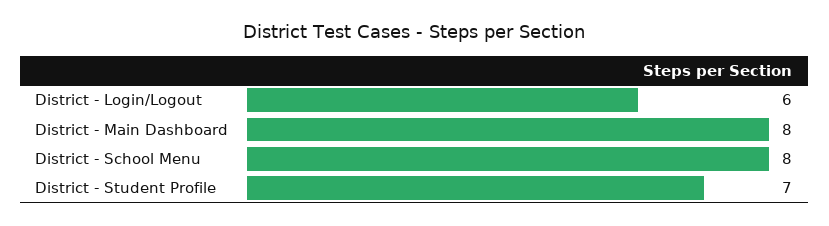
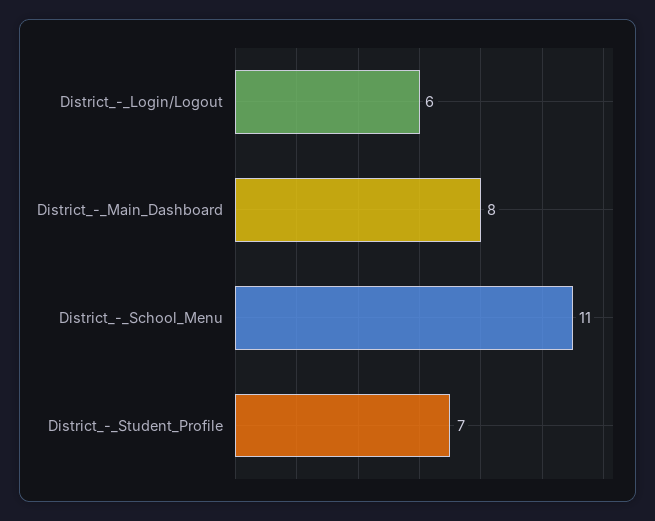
District - School Menu: 8 -> 11

